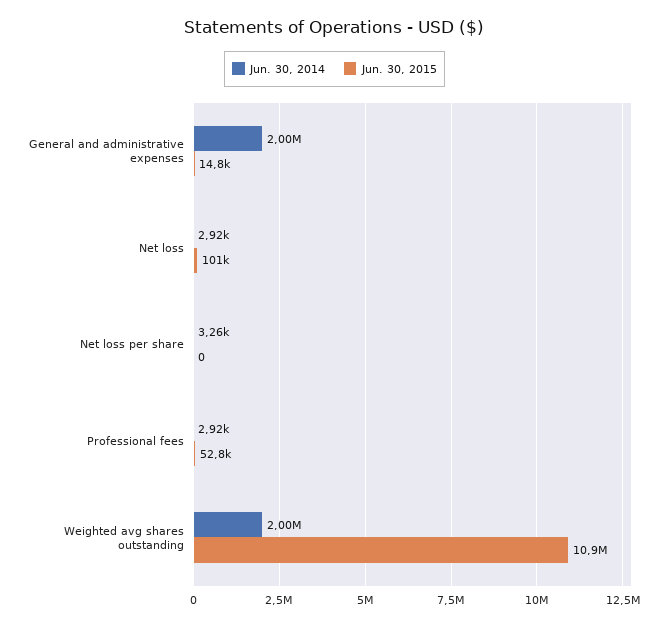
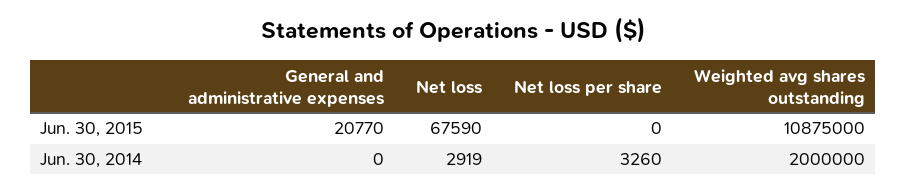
Jun. 30, 2014, General and administrative expenses: 2000000 -> 0
Jun. 30, 2015, General and administrative expenses: 14800 -> 20770
Jun. 30, 2015, Net loss: 101000 -> 67590
Jun. 30, 2014, Professional fees: 2920 -> none
Jun. 30, 2015, Professional fees: 52800 -> none

